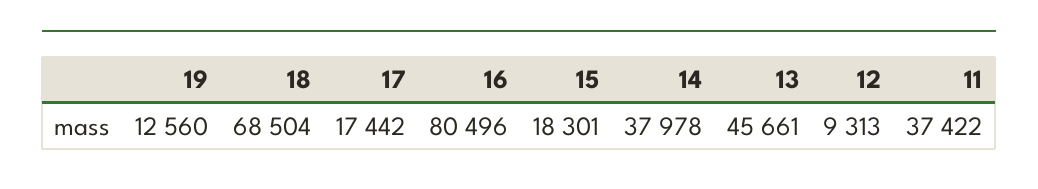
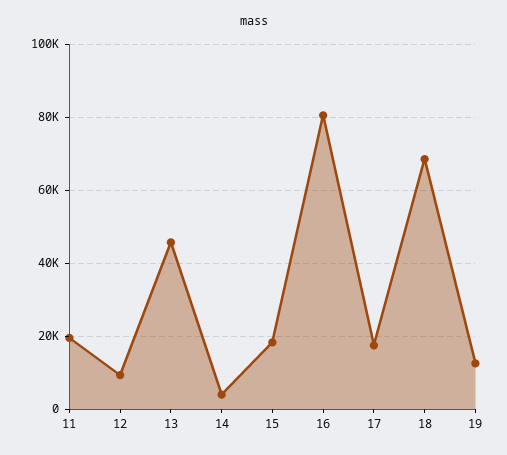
14: 37978 -> 4000
11: 37422 -> 20000

